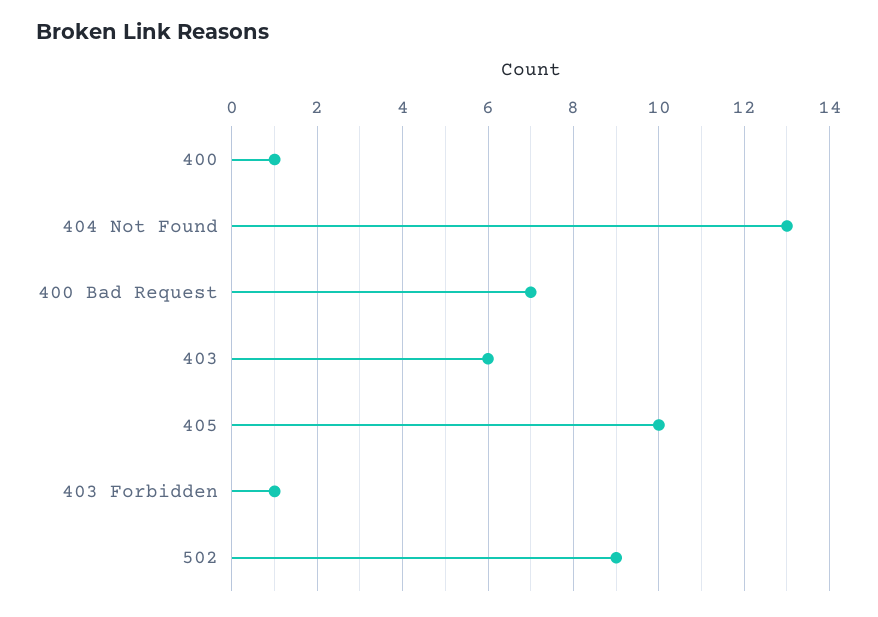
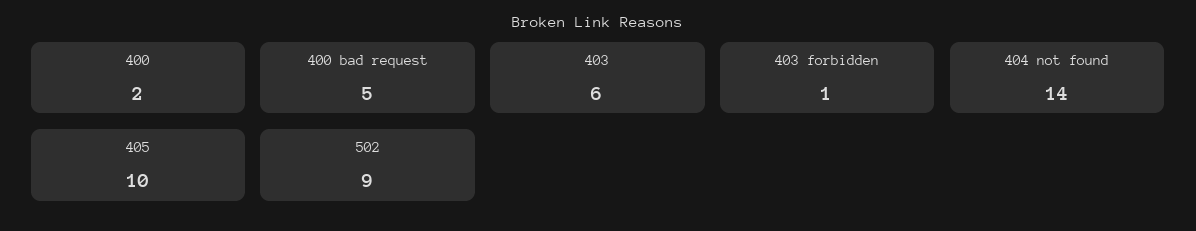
400: 1 -> 2
404 Not Found: 13 -> 14
400 Bad Request: 7 -> 5

